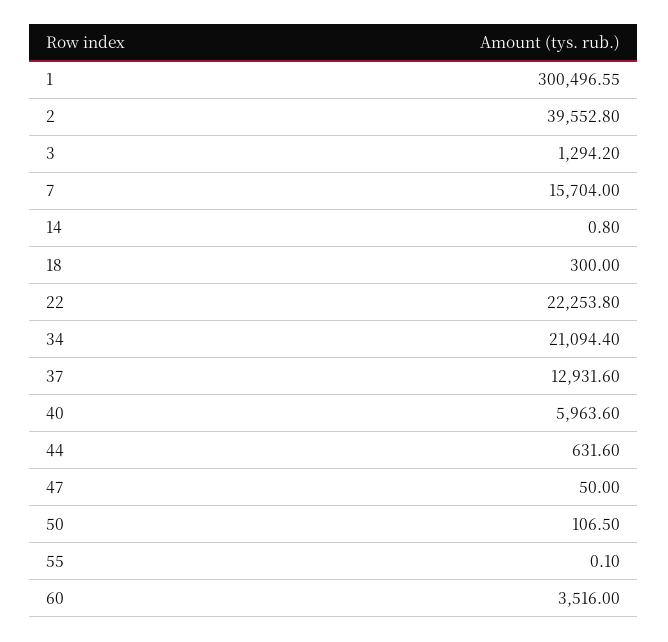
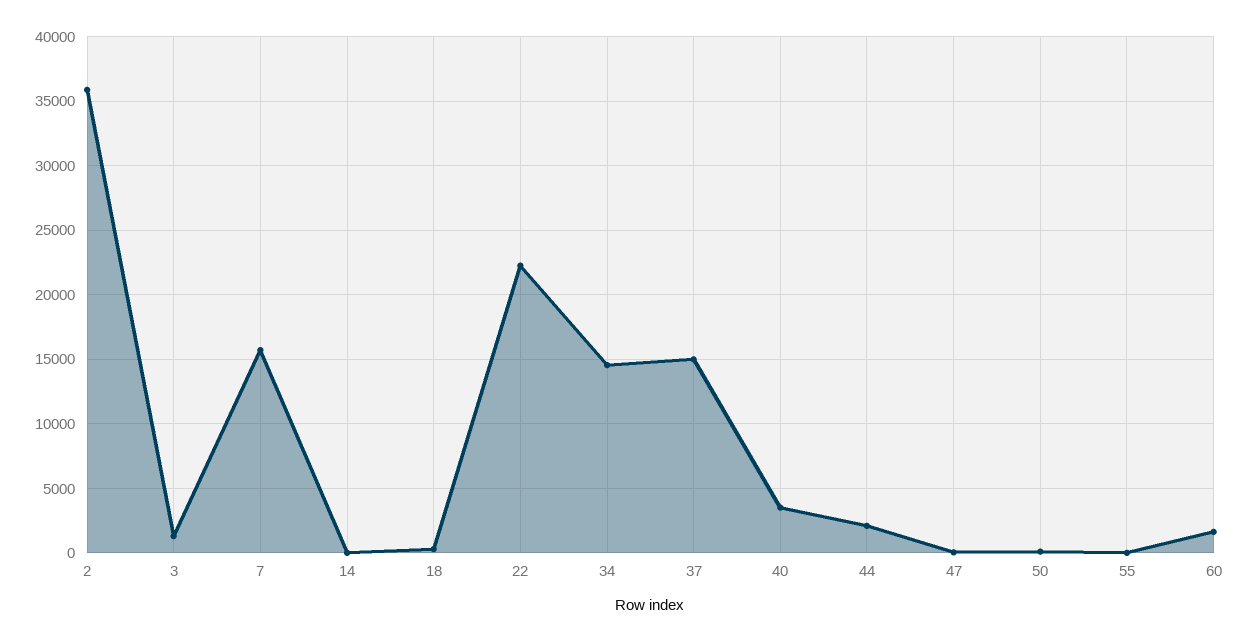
1: 300496.55 -> none
2: 39552.8 -> 36000
34: 21094.4 -> 14500
37: 12931.6 -> 15000
40: 5963.6 -> 3500
44: 631.6 -> 2000
60: 3516 -> 1500

